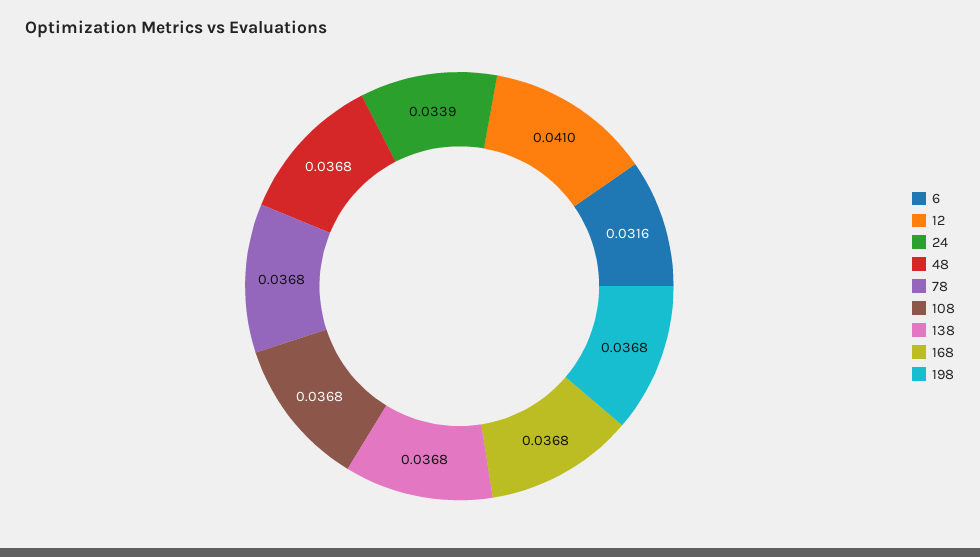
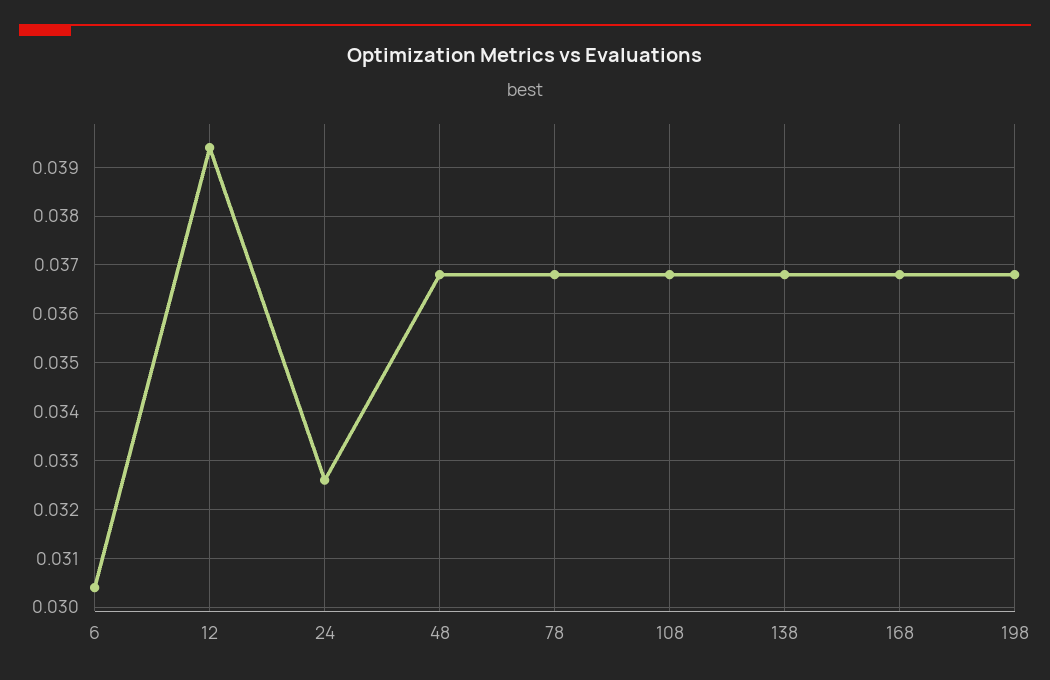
6: 0.0316 -> 0.0305
12: 0.041 -> 0.0395
24: 0.0339 -> 0.0325

